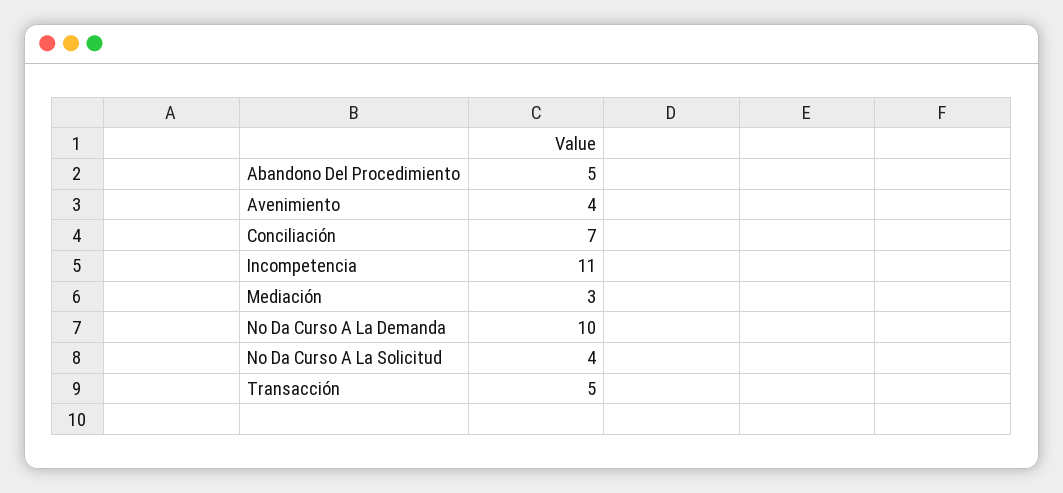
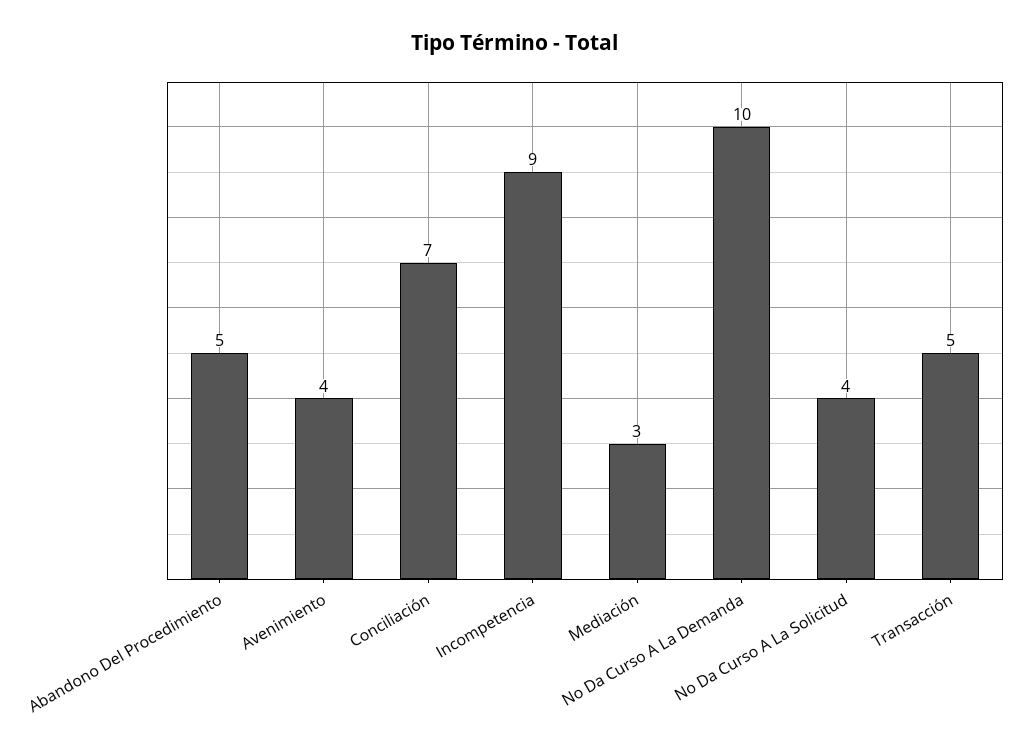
Incompetencia: 11 -> 9

